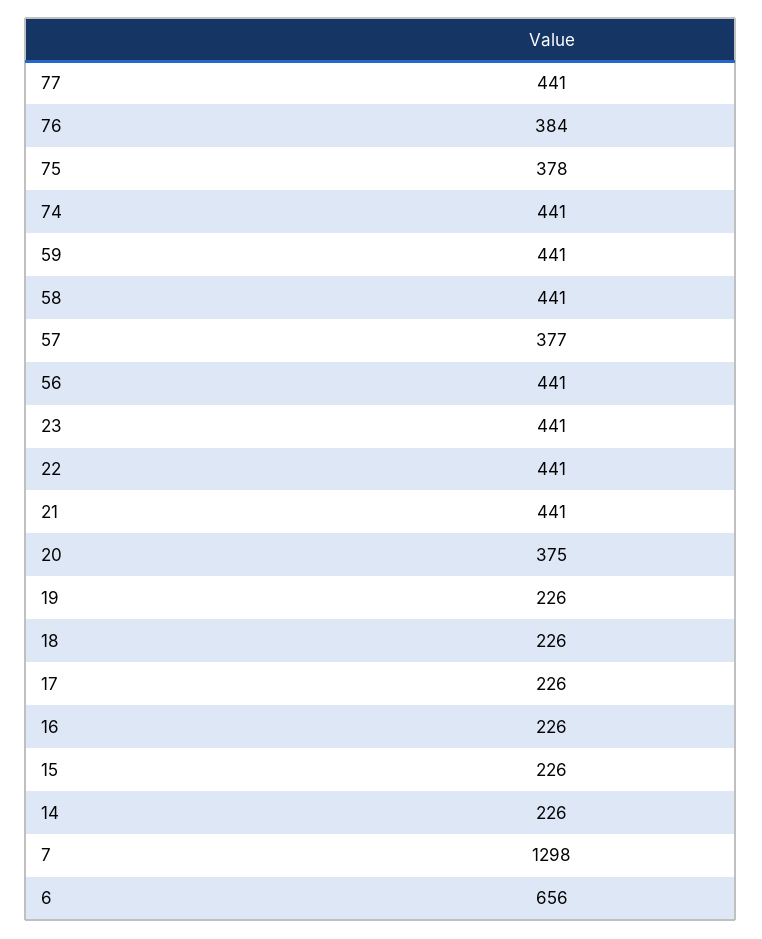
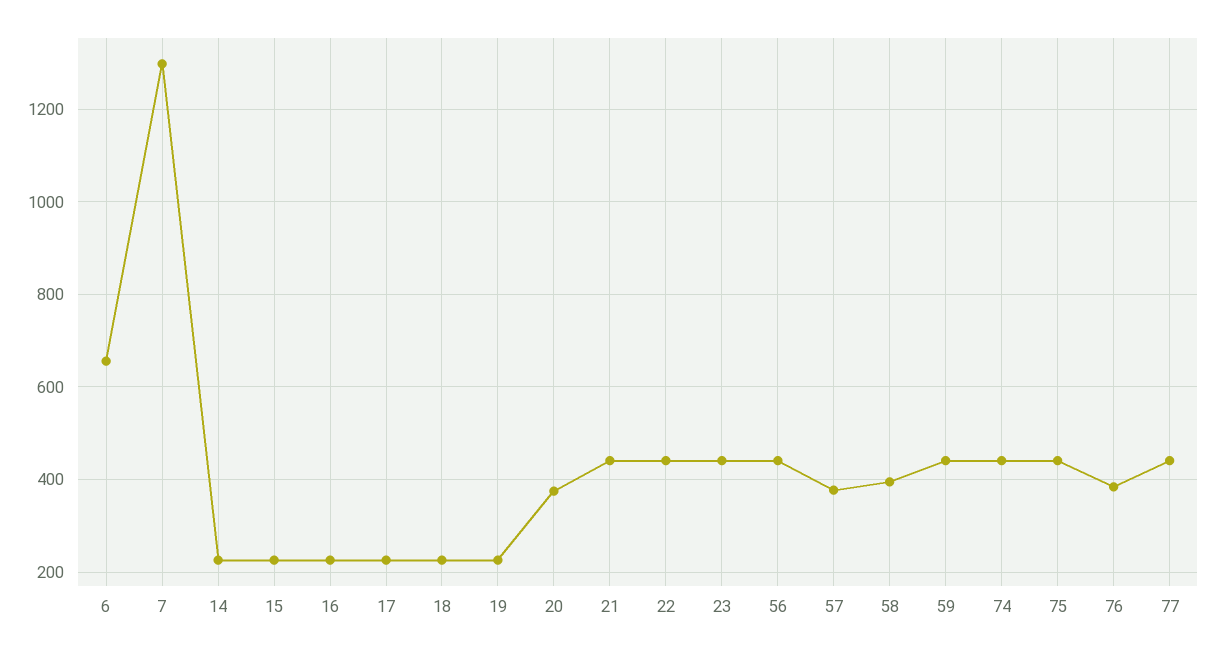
75: 378 -> 440
58: 441 -> 400

